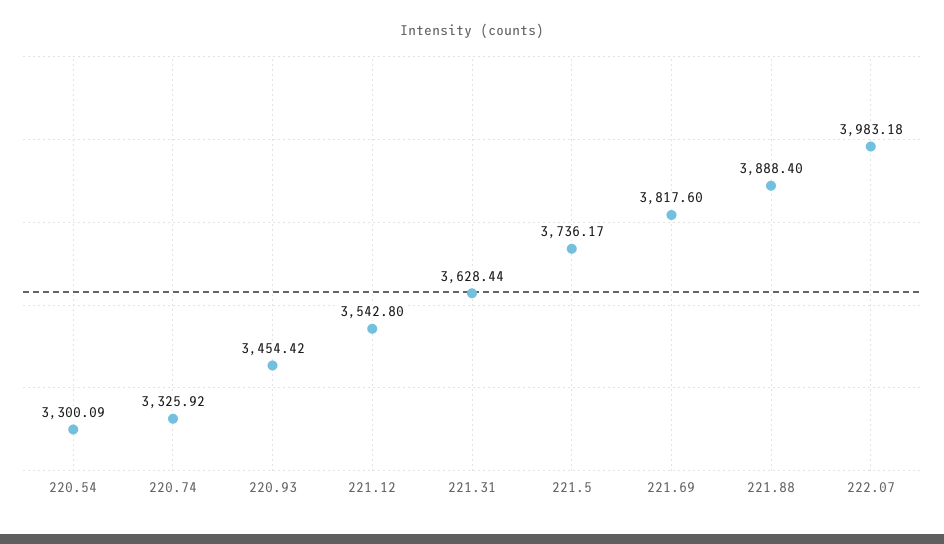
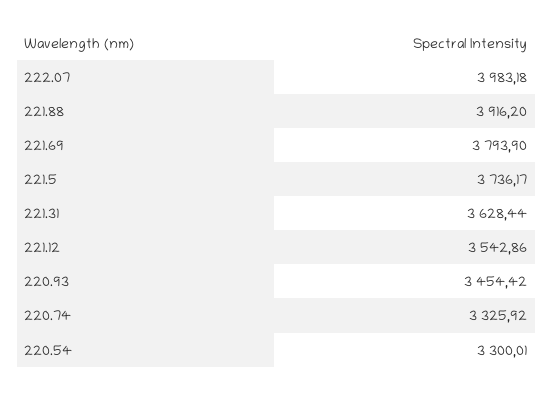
220.54: 3300.09 -> 3300.01
221.12: 3542.8 -> 3542.86
221.69: 3817.6 -> 3793.9
221.88: 3888.4 -> 3916.2

